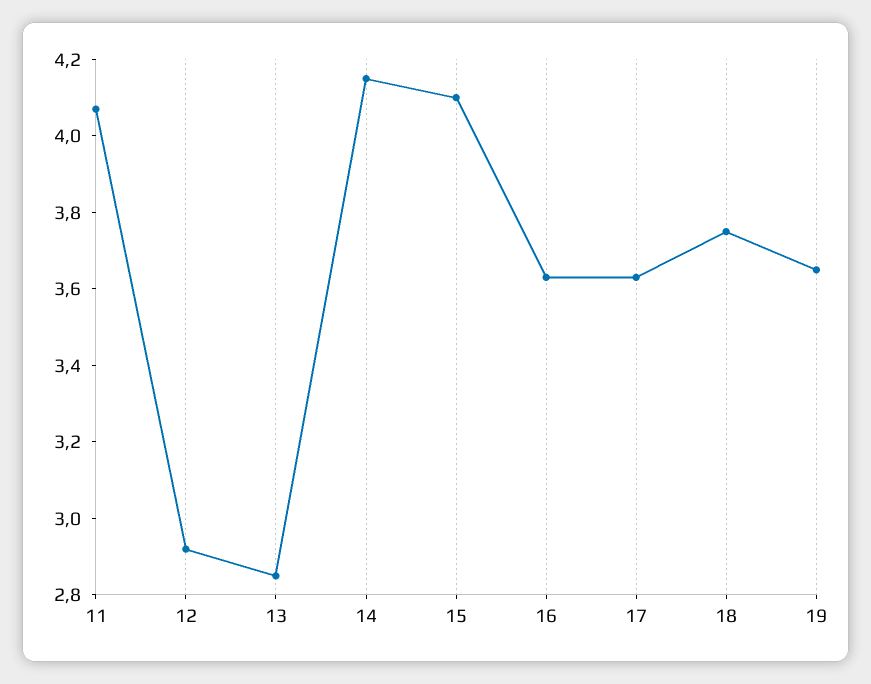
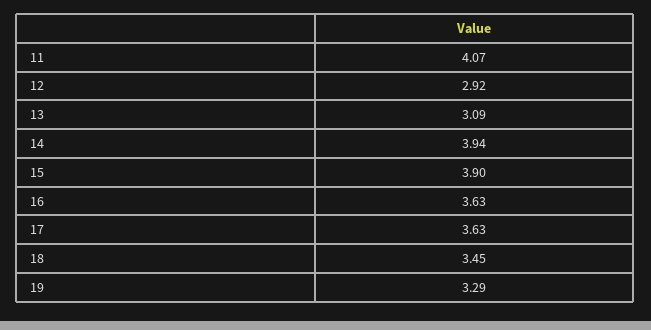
13: 2.85 -> 3.09
14: 4.15 -> 3.94
15: 4.1 -> 3.9
18: 3.75 -> 3.45
19: 3.65 -> 3.29

